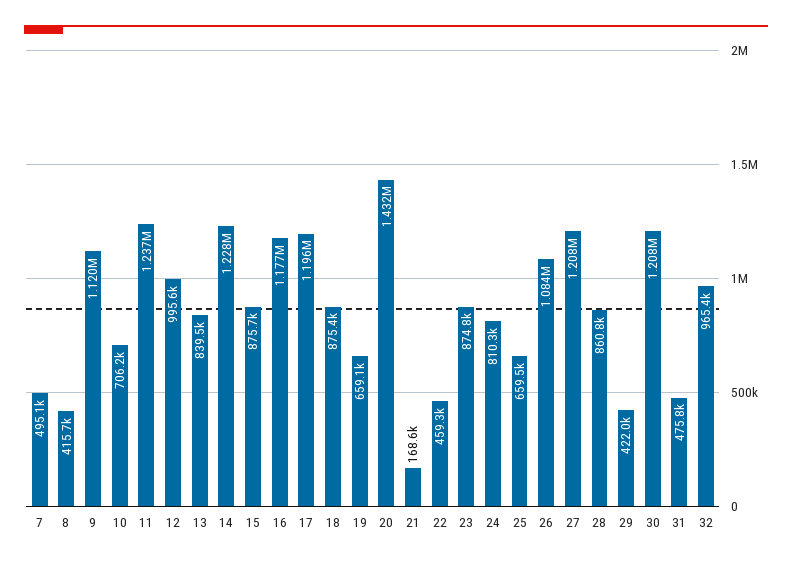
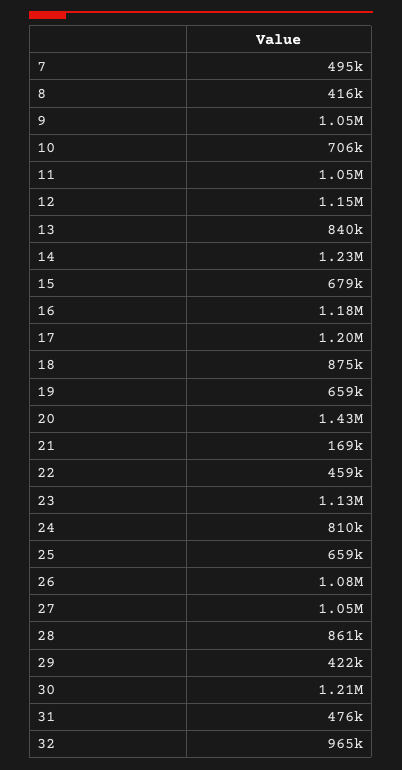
9: 1120000 -> 1050000
11: 1237000 -> 1050000
12: 995600 -> 1150000
15: 875700 -> 679000
23: 874800 -> 1130000
27: 1208000 -> 1050000

